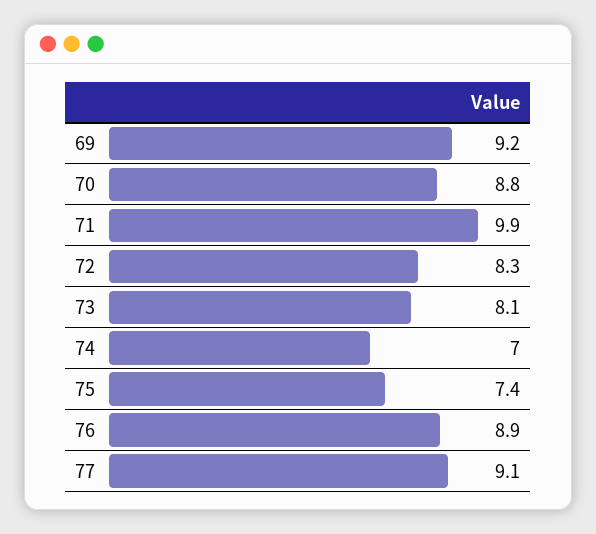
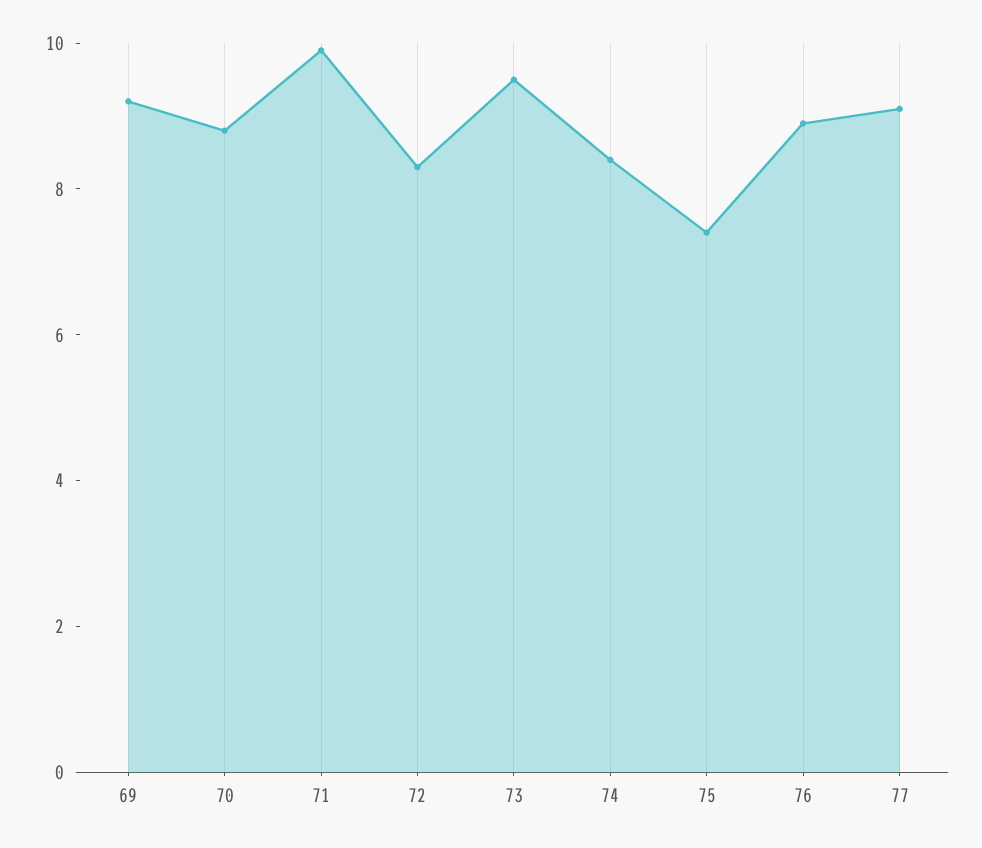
73: 8.1 -> 9.5
74: 7 -> 8.5

